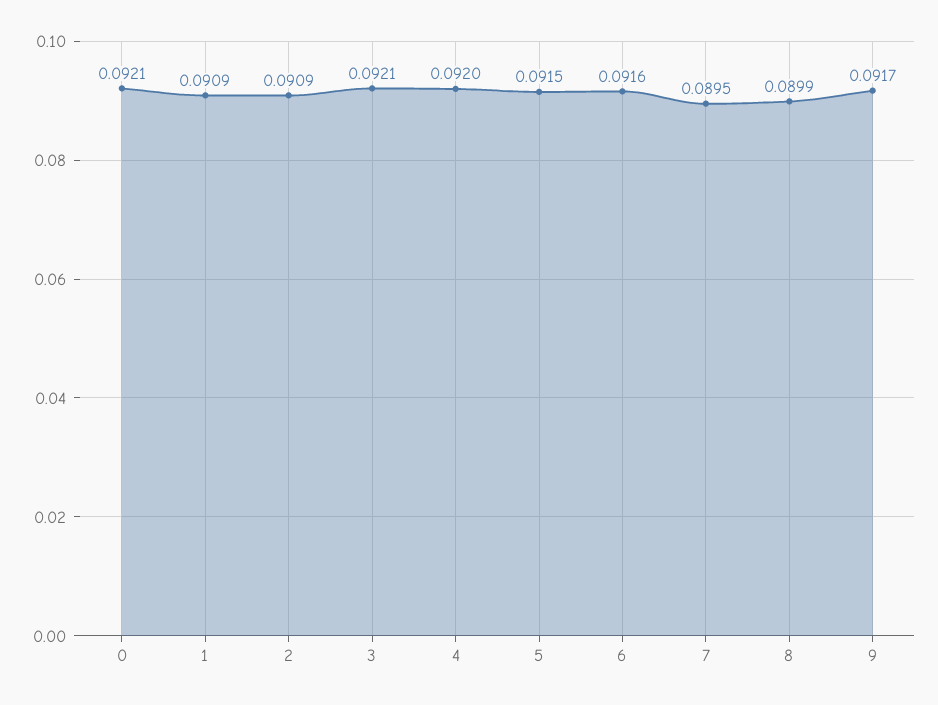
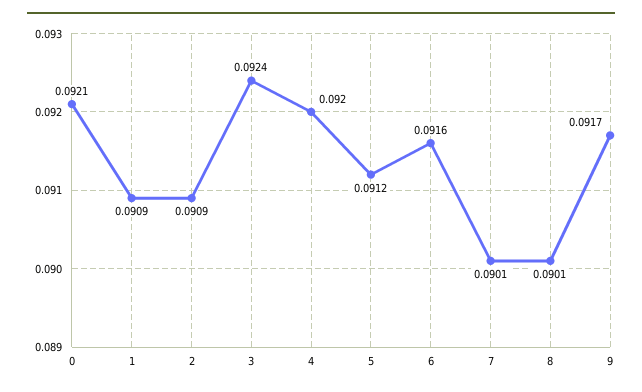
3: 0.0921 -> 0.0924
5: 0.0915 -> 0.0912
7: 0.0895 -> 0.0901
8: 0.0899 -> 0.0901

